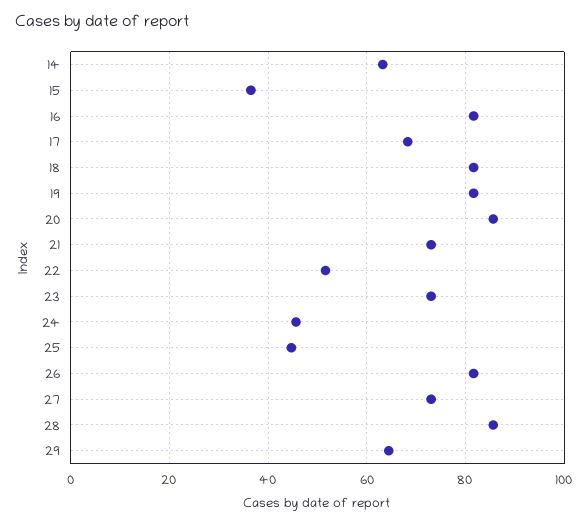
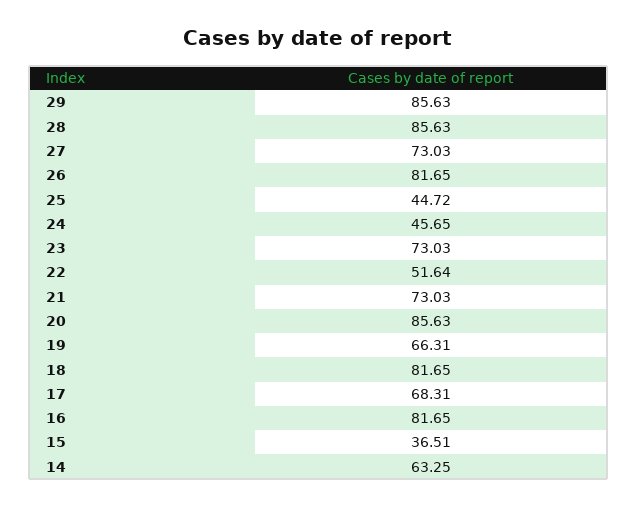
19: 82 -> 66.31
29: 64 -> 85.63

